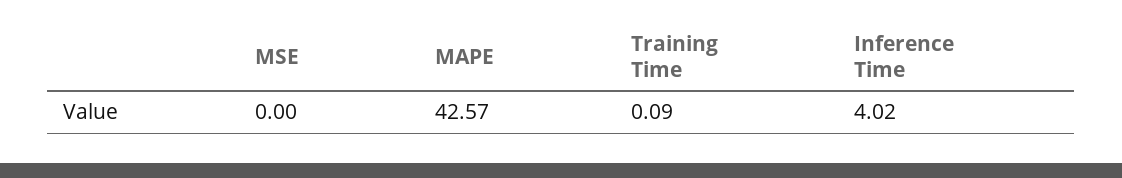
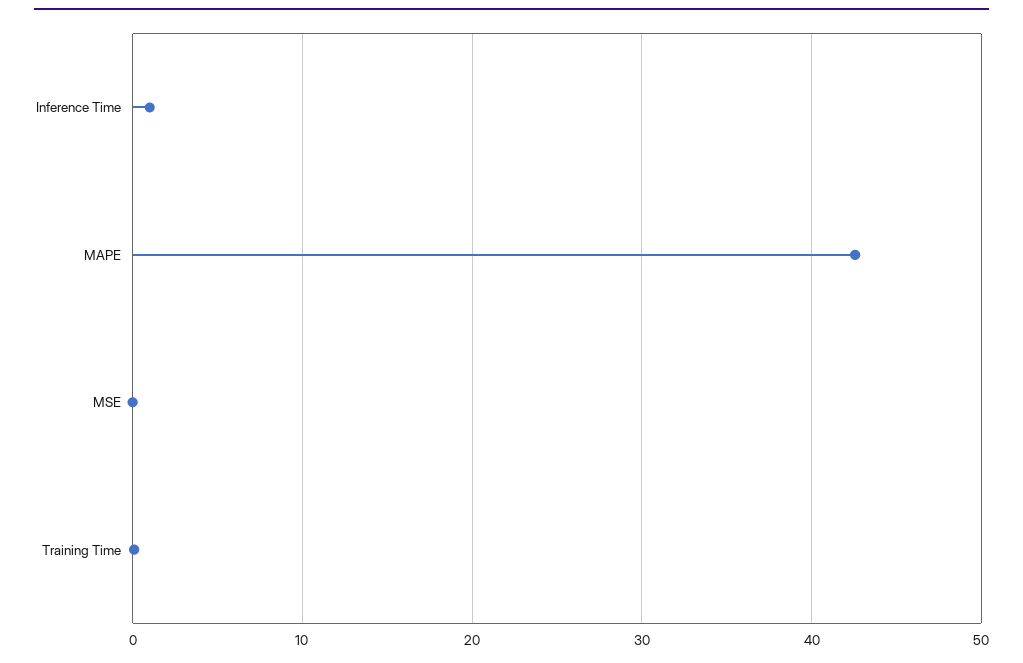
Inference Time: 4.02 -> 1

